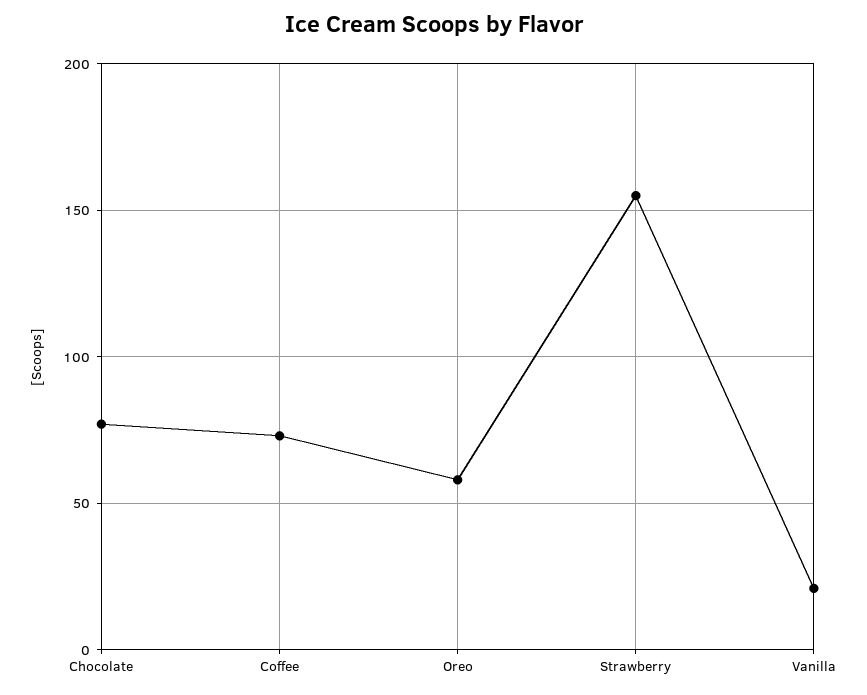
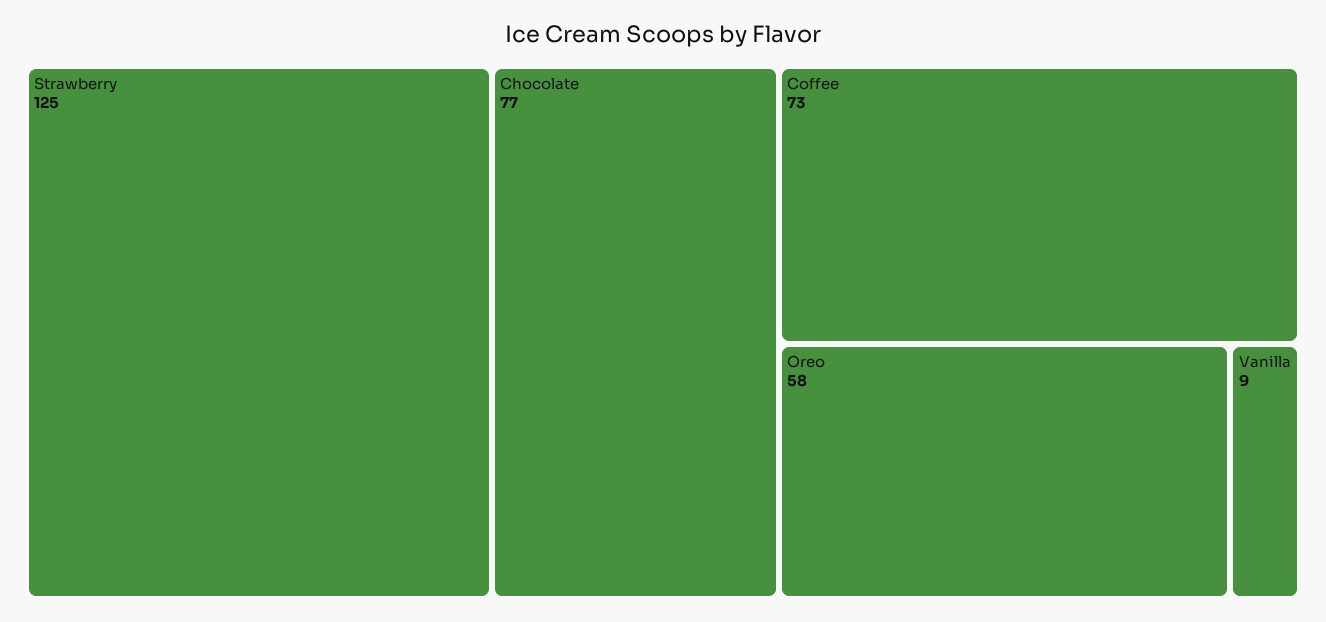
Strawberry: 155 -> 125
Vanilla: 20 -> 9

